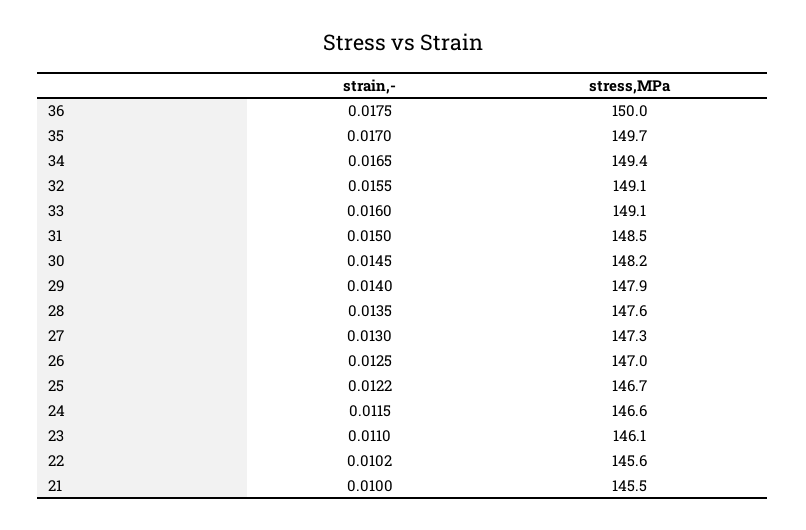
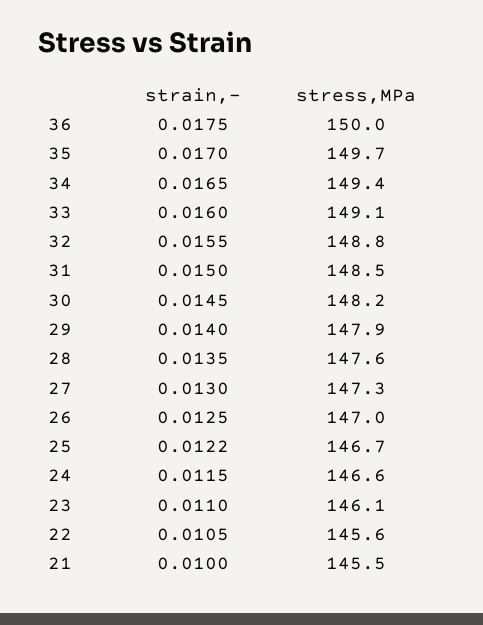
stress,MPa, 32: 149.1 -> 148.8
strain,-, 22: 0.0102 -> 0.0105

